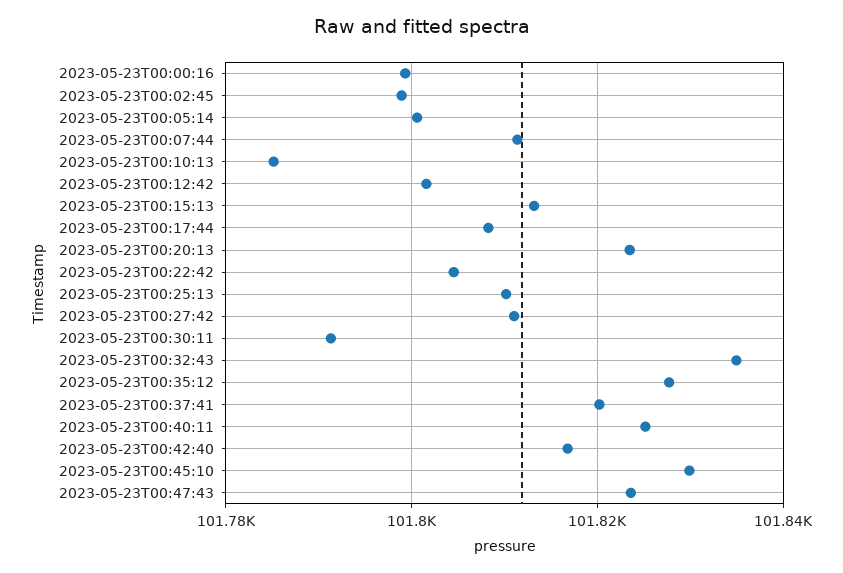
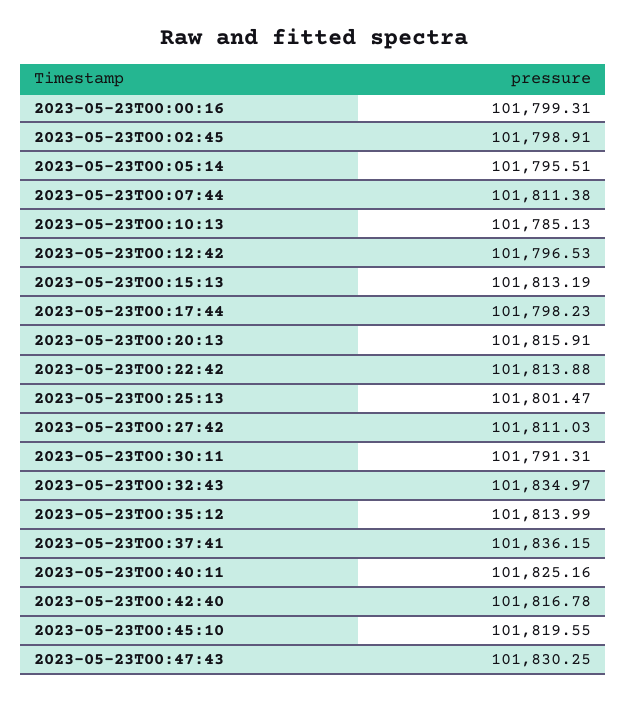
2023-05-23T00:05:14: 101800 -> 101795.51
2023-05-23T00:12:42: 101802 -> 101796.53
2023-05-23T00:17:44: 101808 -> 101798.23
2023-05-23T00:20:13: 101824 -> 101815.91
2023-05-23T00:22:42: 101804 -> 101813.88
2023-05-23T00:25:13: 101810 -> 101801.47
2023-05-23T00:35:12: 101828 -> 101813.99
2023-05-23T00:37:41: 101820 -> 101836.15
2023-05-23T00:45:10: 101830 -> 101819.55
2023-05-23T00:47:43: 101824 -> 101830.25

